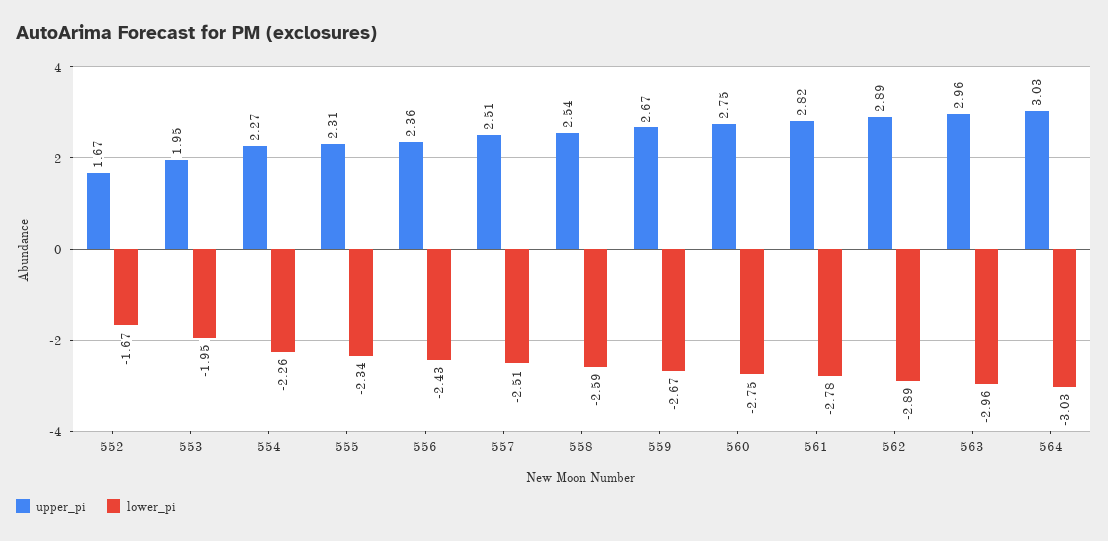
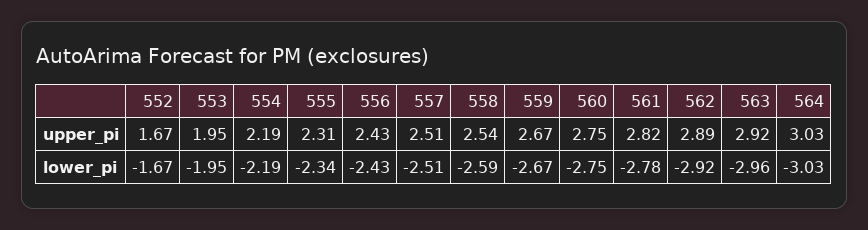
upper_pi, 554: 2.27 -> 2.19
lower_pi, 554: -2.26 -> -2.19
upper_pi, 556: 2.36 -> 2.43
lower_pi, 562: -2.89 -> -2.92
upper_pi, 563: 2.96 -> 2.92

